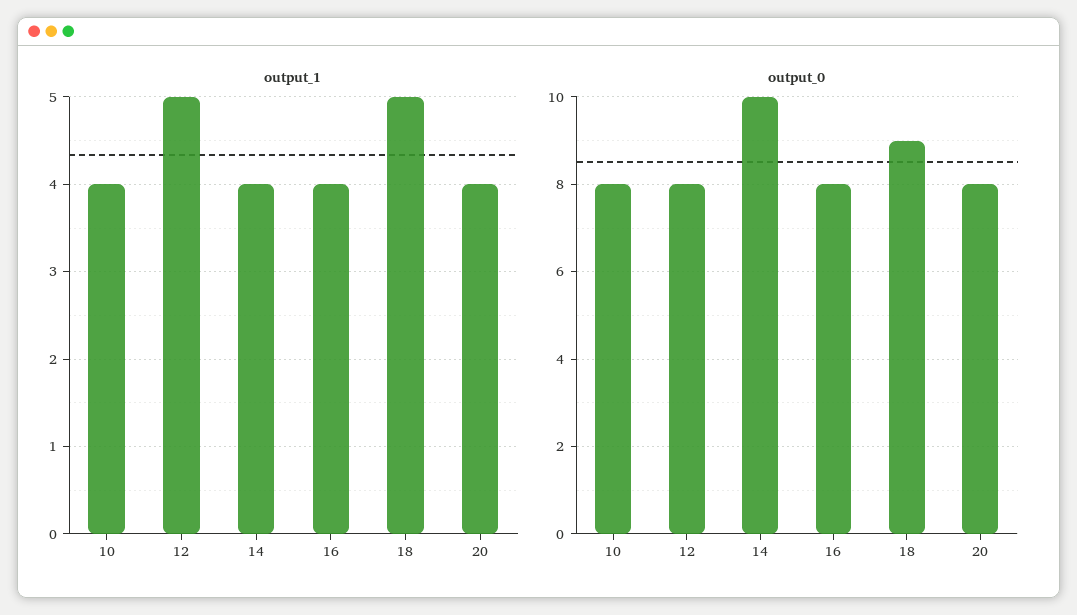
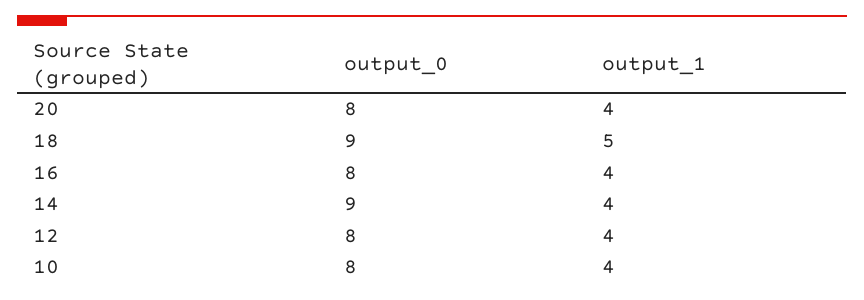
output_1, 12: 5 -> 4
output_0, 14: 10 -> 9

